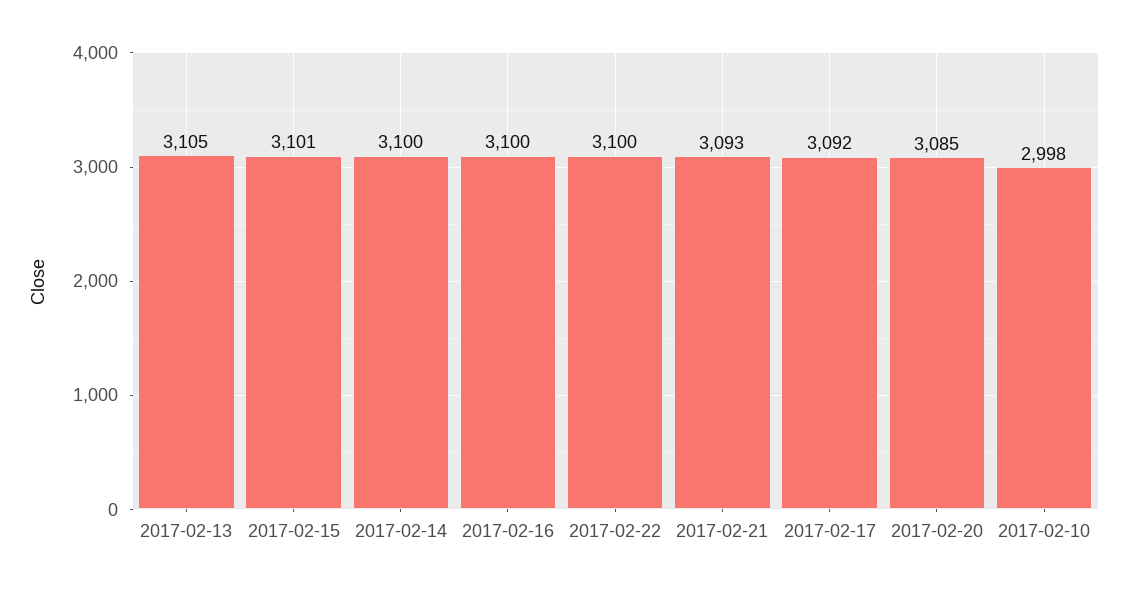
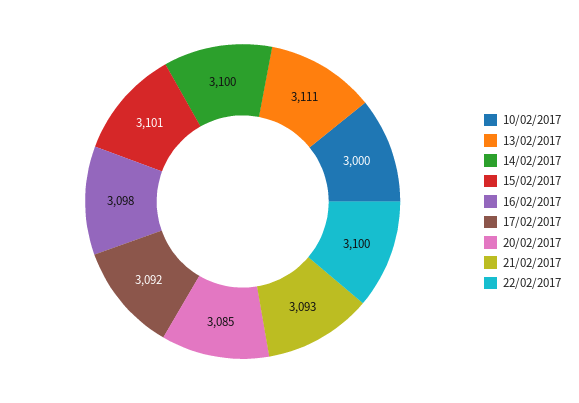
2017-02-13: 3105 -> 3111
2017-02-16: 3100 -> 3098
2017-02-10: 2998 -> 3000

